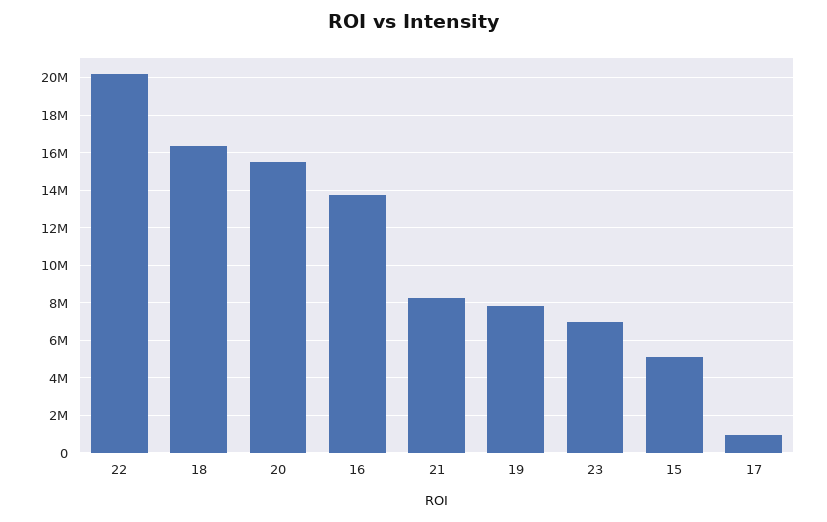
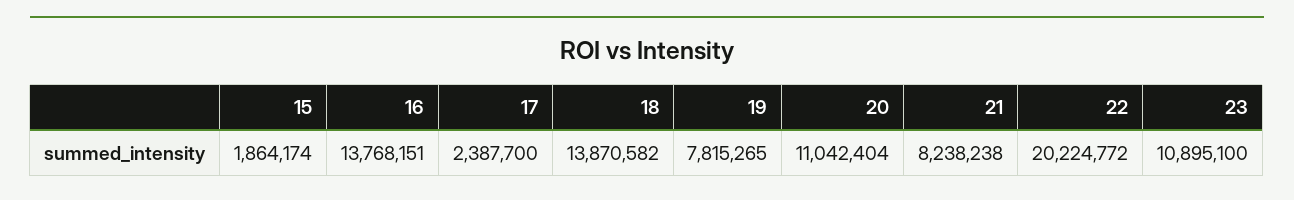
18: 16500000 -> 13870582
20: 15500000 -> 11042404
23: 7000000 -> 10895100
15: 5000000 -> 1864174
17: 1000000 -> 2387700

